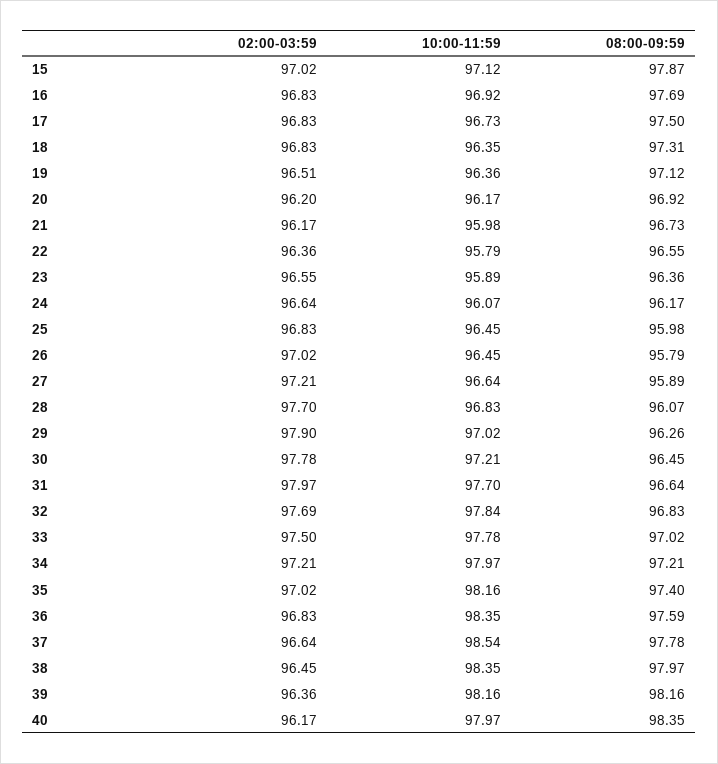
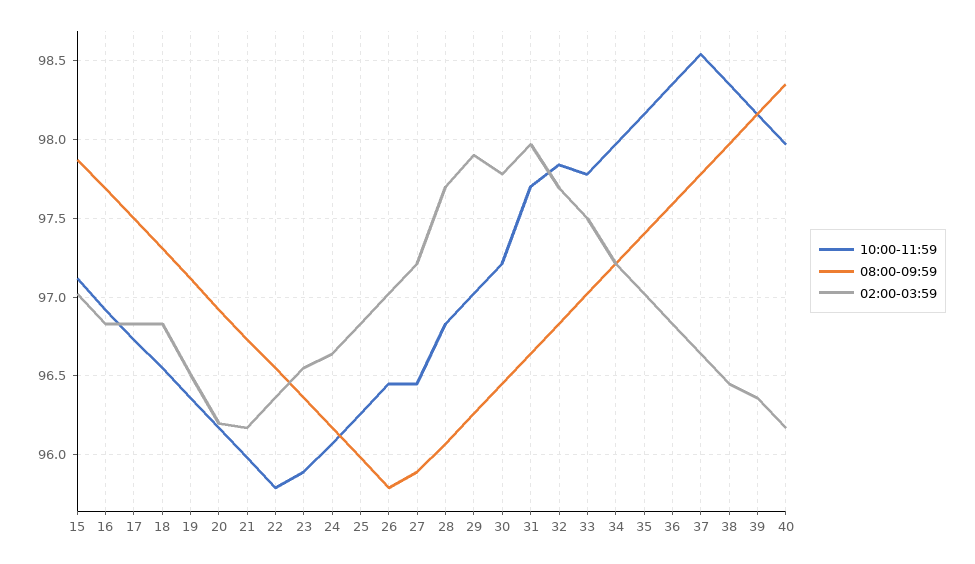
10:00-11:59, 18: 96.35 -> 96.55
10:00-11:59, 25: 96.45 -> 96.25
10:00-11:59, 27: 96.64 -> 96.45

